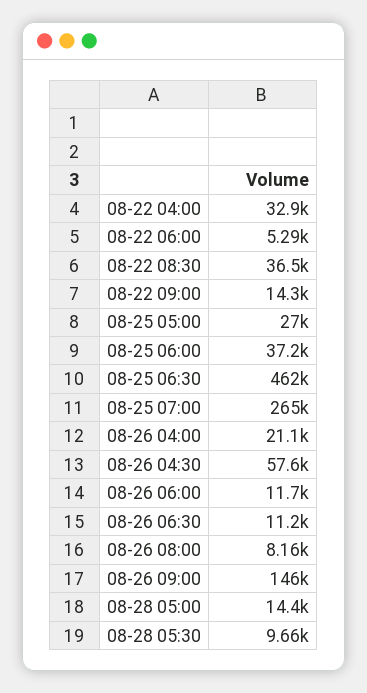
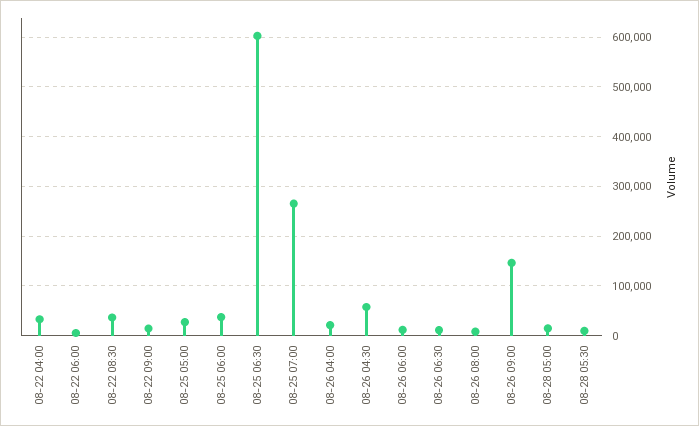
08-25 06:30: 462000 -> 600000

